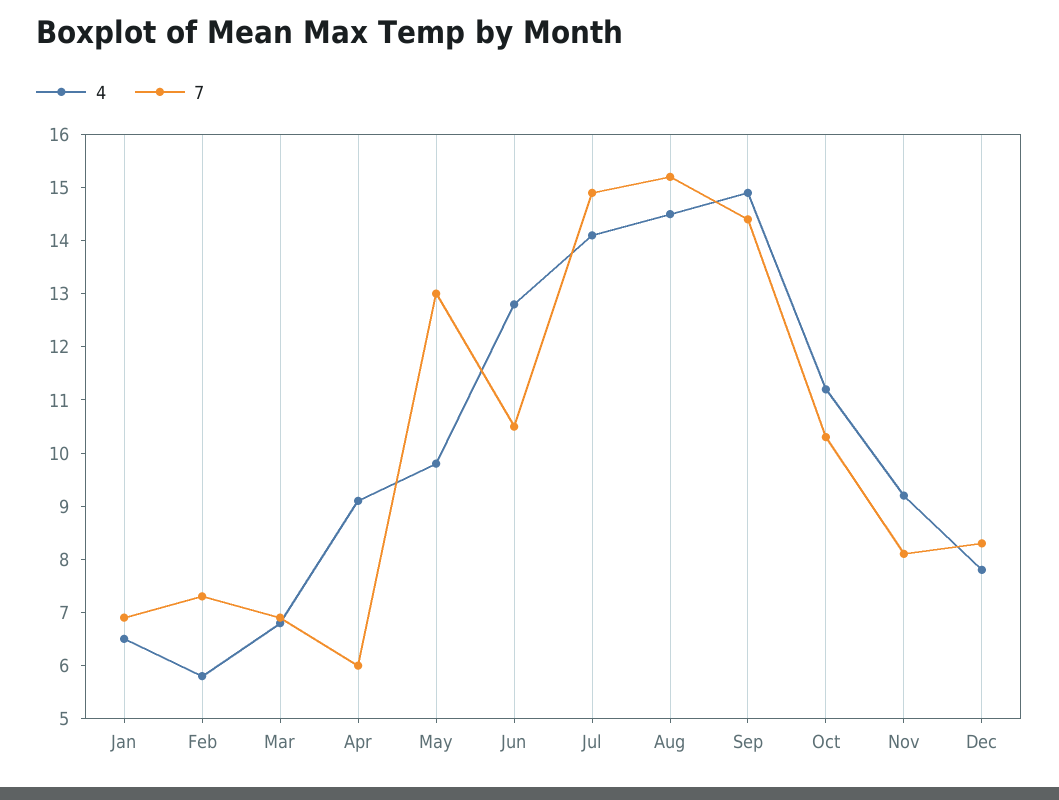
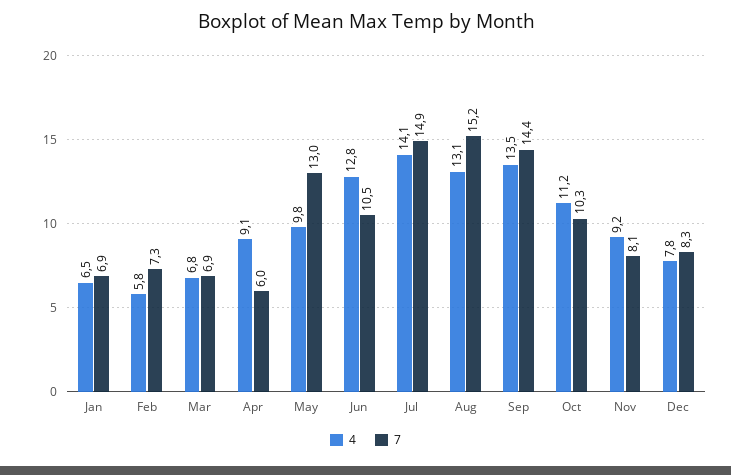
4, Aug: 14.5 -> 13.1
4, Sep: 15 -> 13.5

